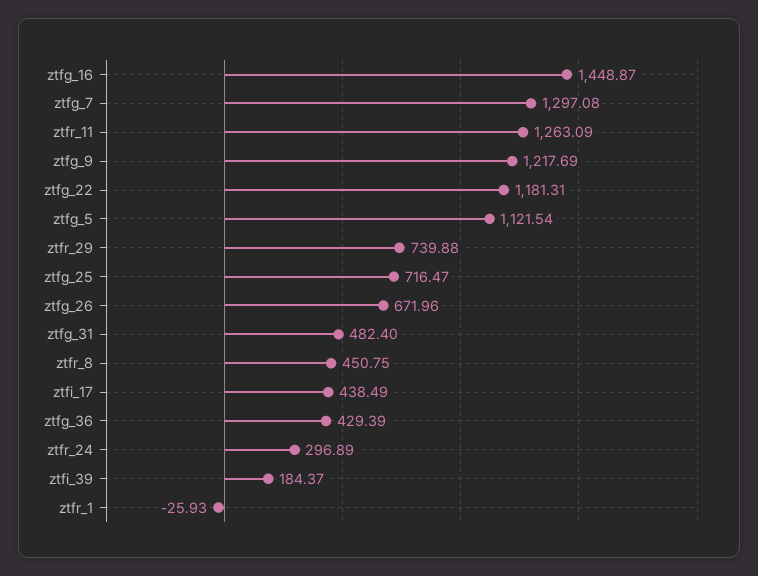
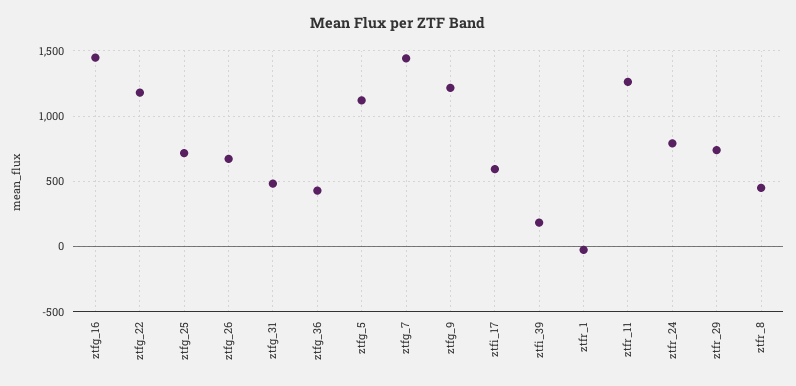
ztfg_7: 1297.08 -> 1450
ztfi_17: 438.49 -> 600
ztfr_24: 296.89 -> 800

